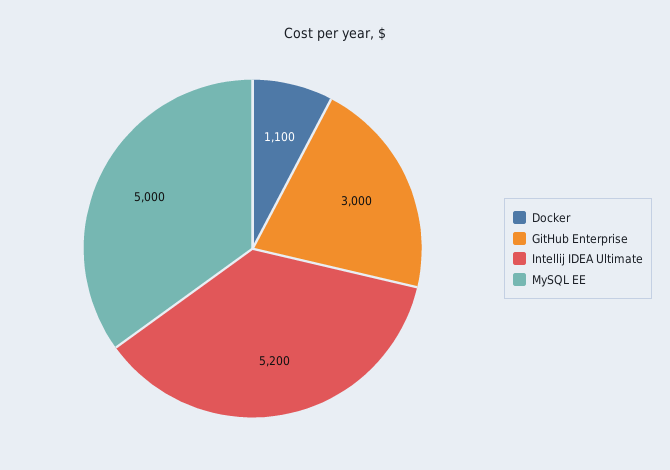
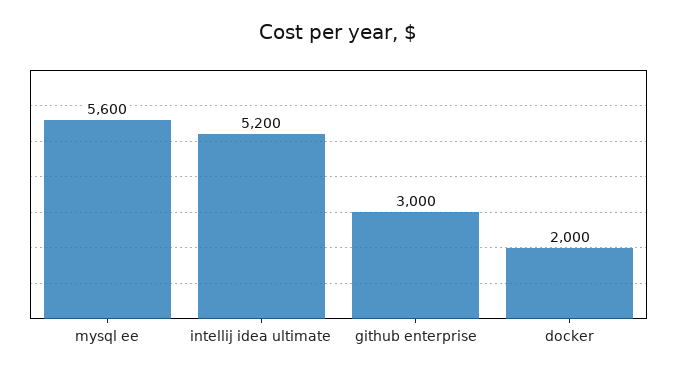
Docker: 1100 -> 2000
MySQL EE: 5000 -> 5600

